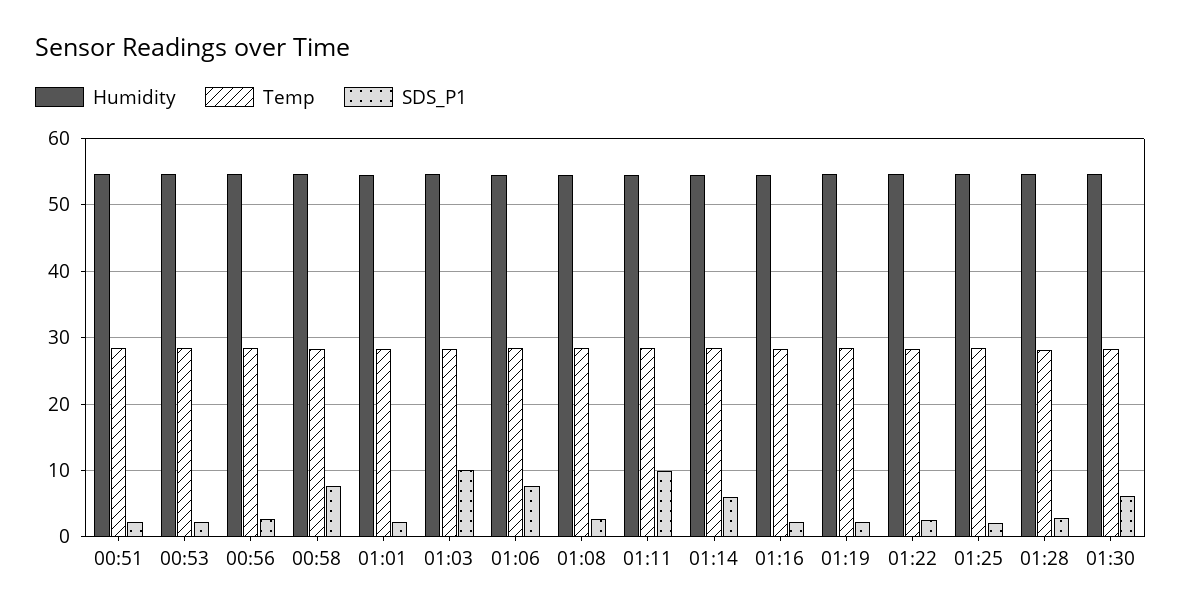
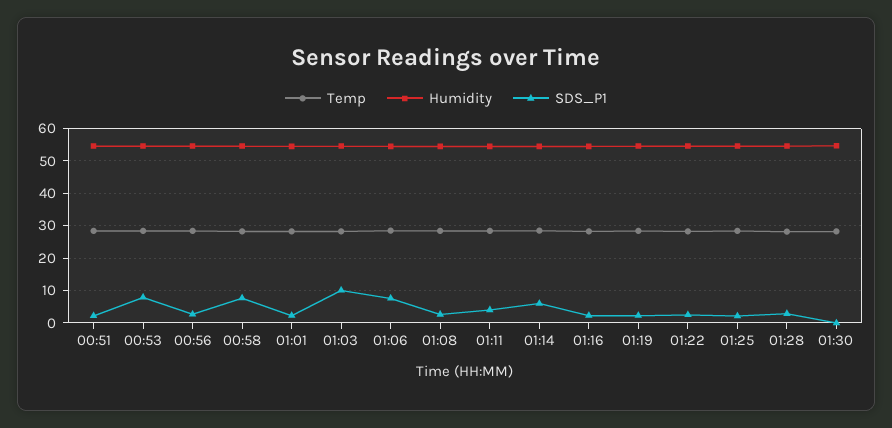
SDS_P1, 00:53: 2 -> 8
SDS_P1, 01:11: 10 -> 4
SDS_P1, 01:30: 6 -> 0

